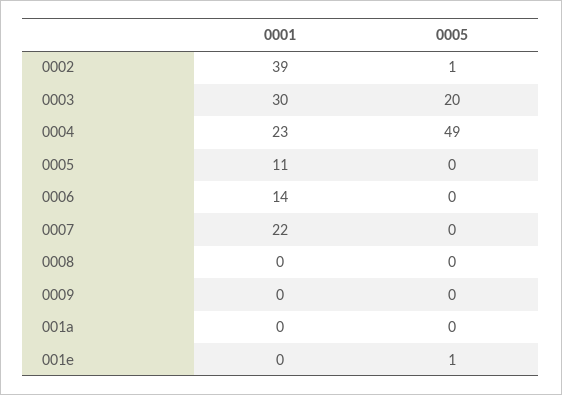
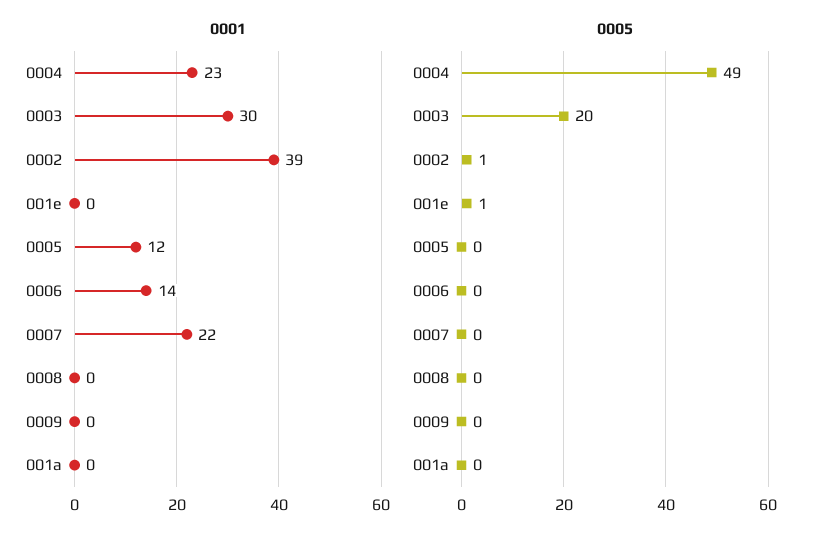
0001, 0005: 11 -> 12

